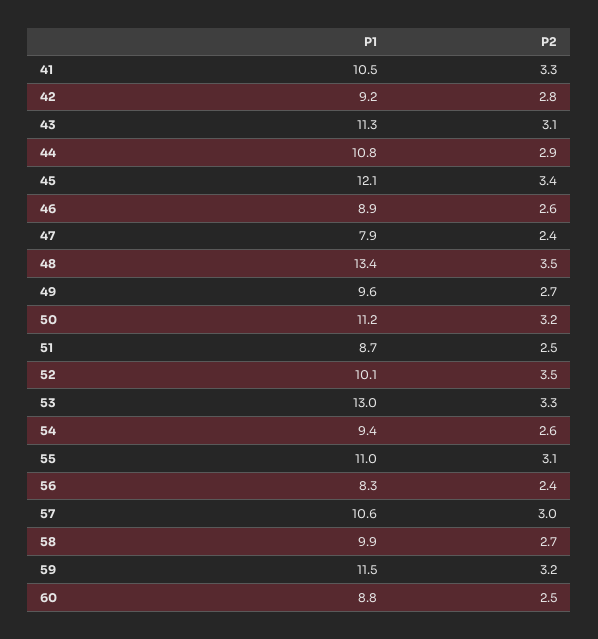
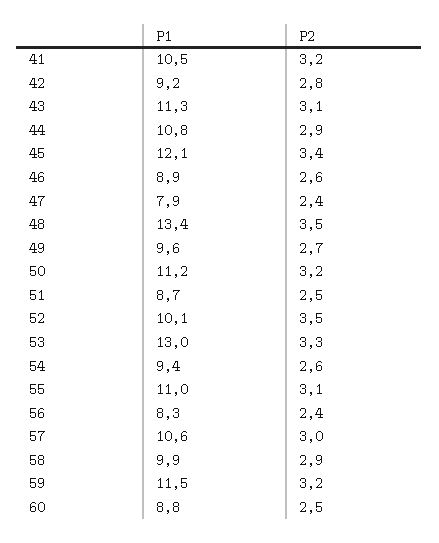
P2, 41: 3.3 -> 3.2
P2, 58: 2.7 -> 2.9

